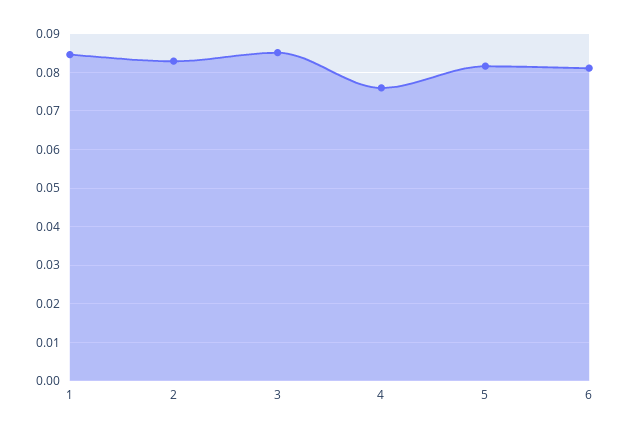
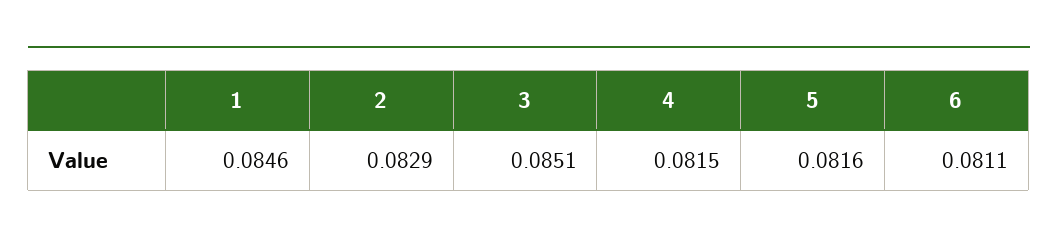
4: 0.076 -> 0.0815

